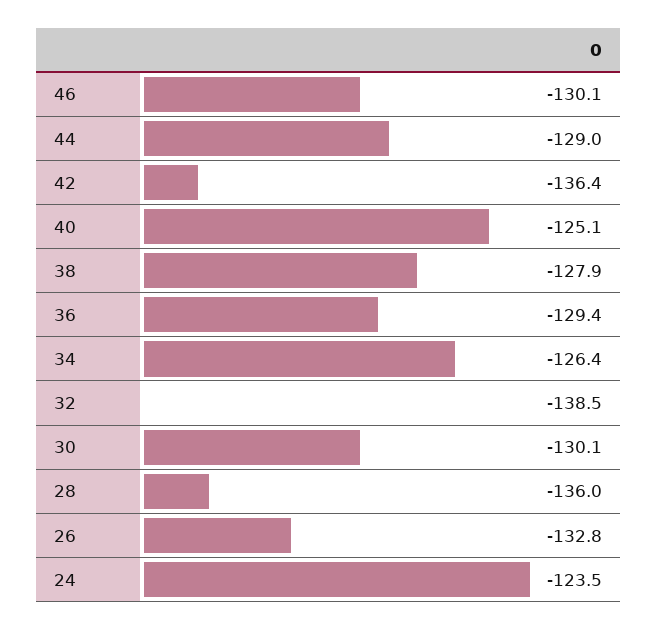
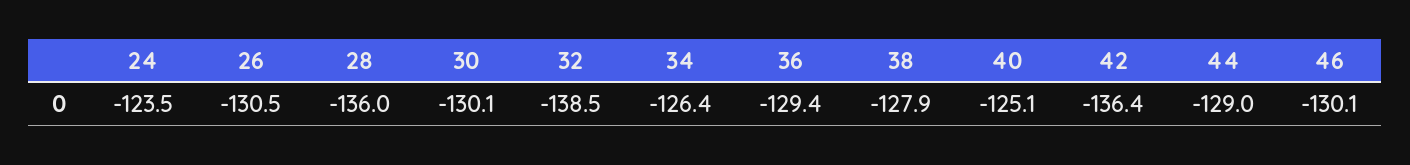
26: -132.8 -> -130.5

